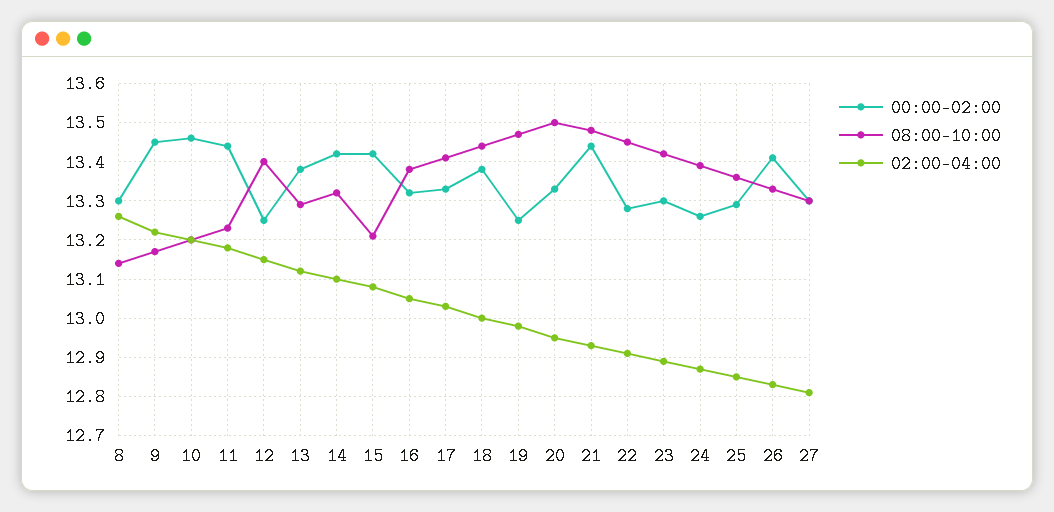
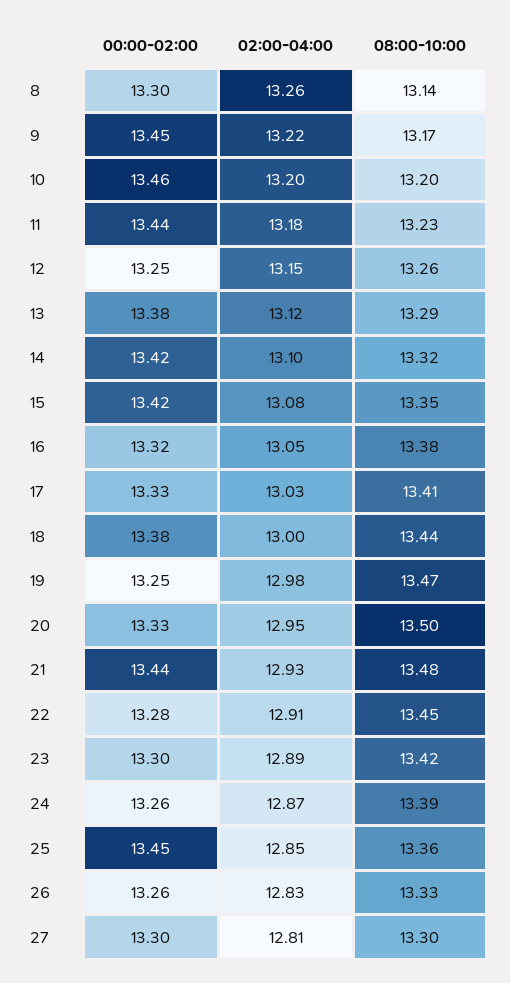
08:00-10:00, 12: 13.4 -> 13.26
08:00-10:00, 15: 13.2 -> 13.35
00:00-02:00, 25: 13.3 -> 13.45
00:00-02:00, 26: 13.4 -> 13.26

